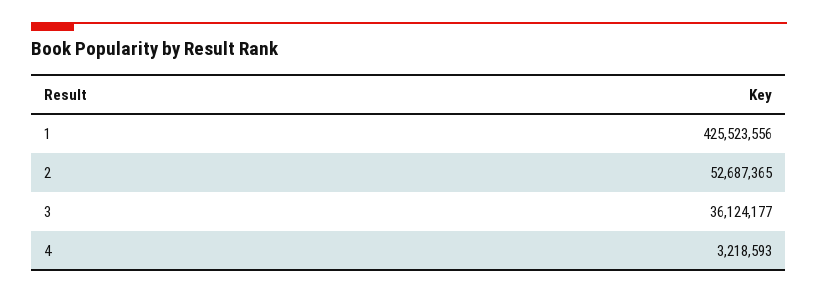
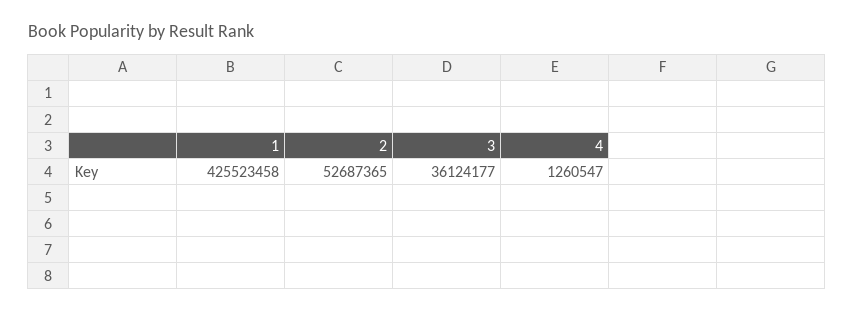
1: 425523556 -> 425523458
4: 3218593 -> 1260547

